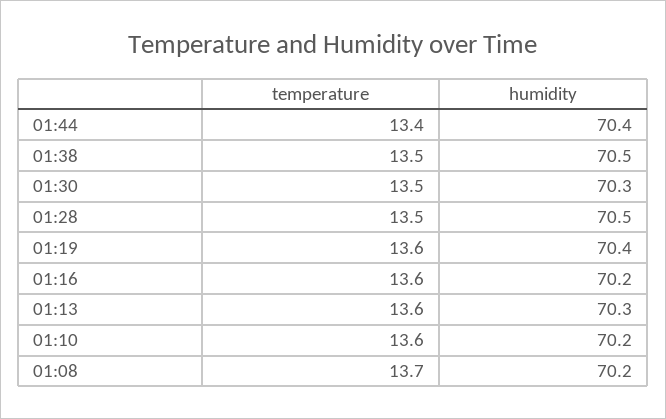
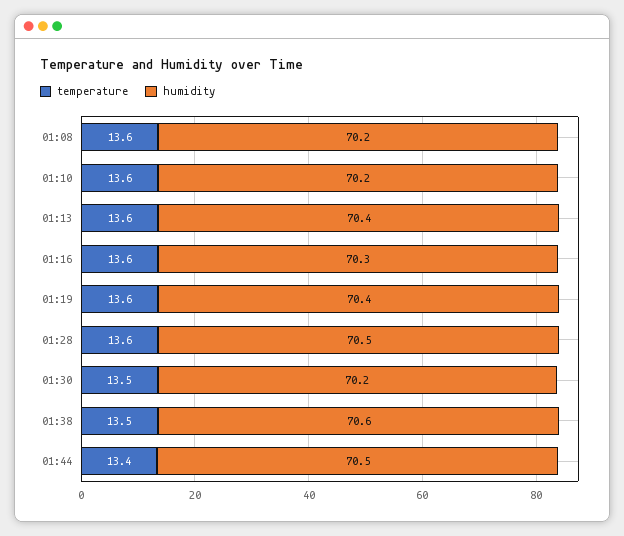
humidity, 01:44: 70.4 -> 70.5
humidity, 01:38: 70.5 -> 70.6
humidity, 01:30: 70.3 -> 70.2
temperature, 01:28: 13.5 -> 13.6
humidity, 01:16: 70.2 -> 70.3
humidity, 01:13: 70.3 -> 70.4
temperature, 01:08: 13.7 -> 13.6

